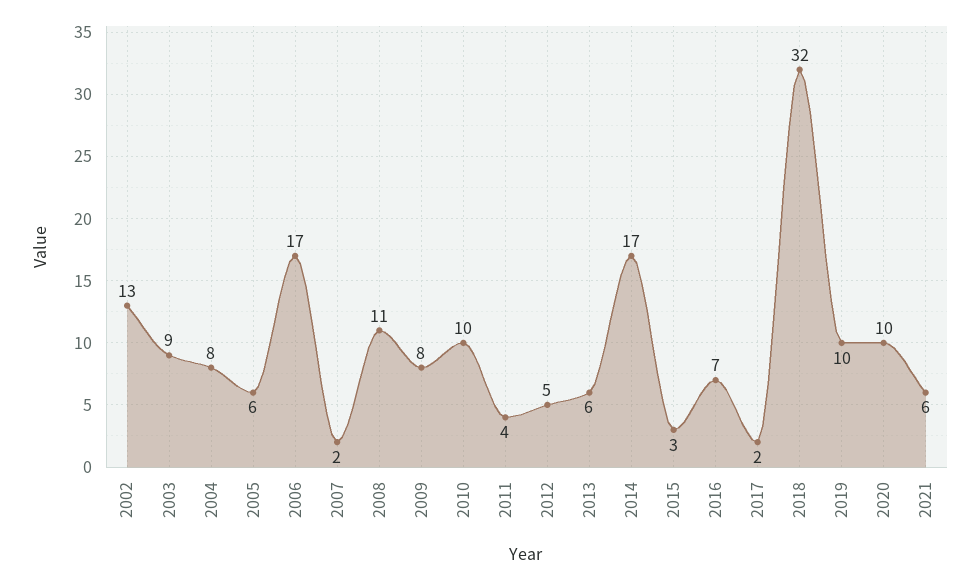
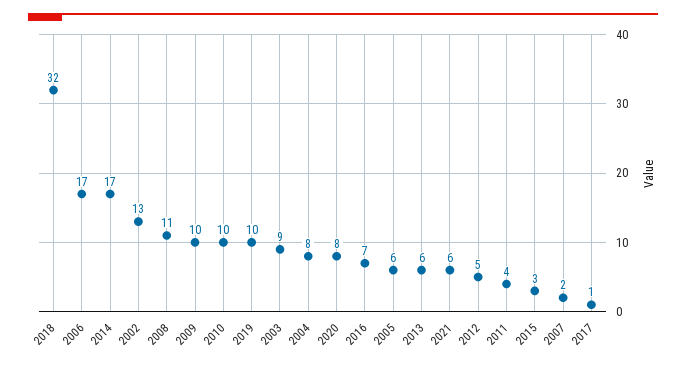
2009: 8 -> 10
2017: 2 -> 1
2020: 10 -> 8

